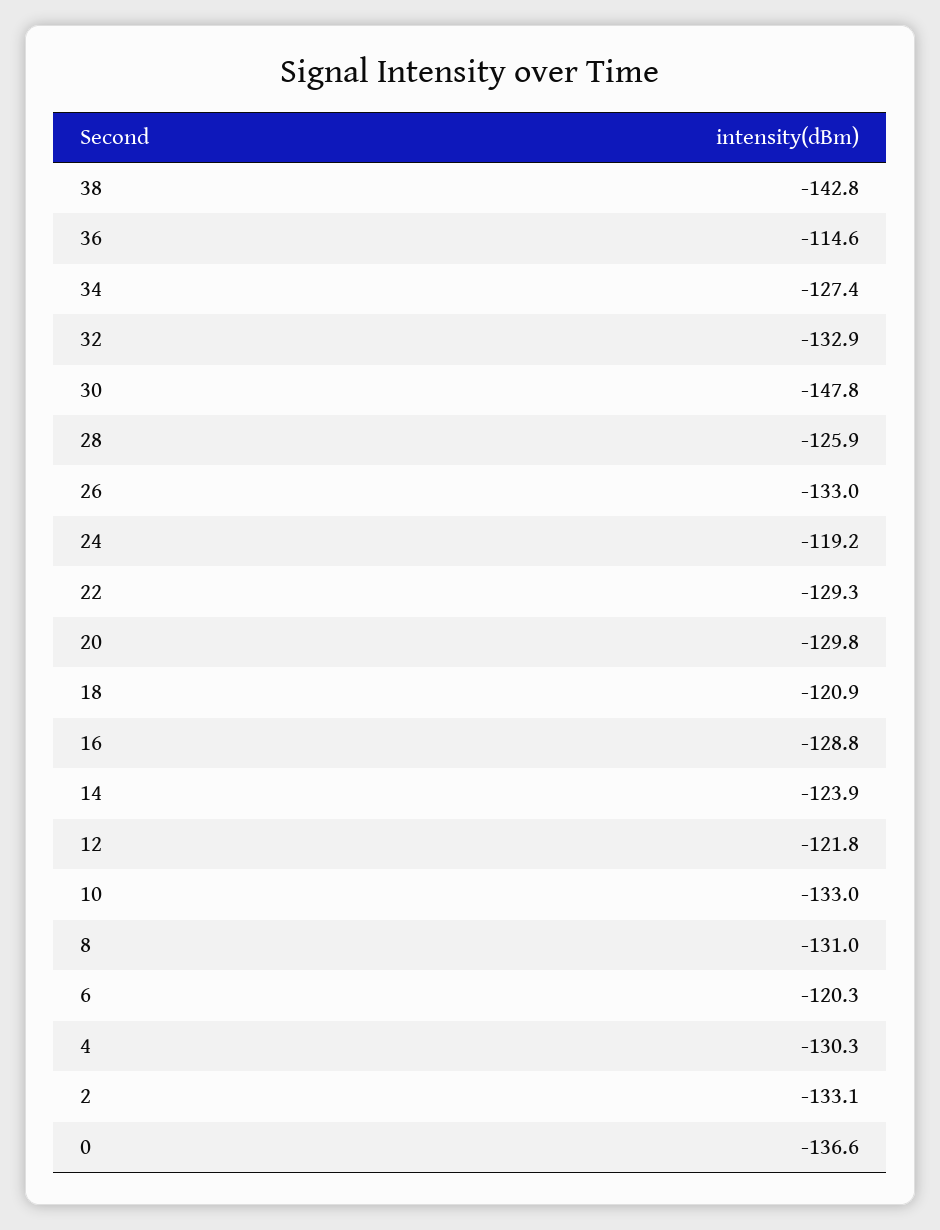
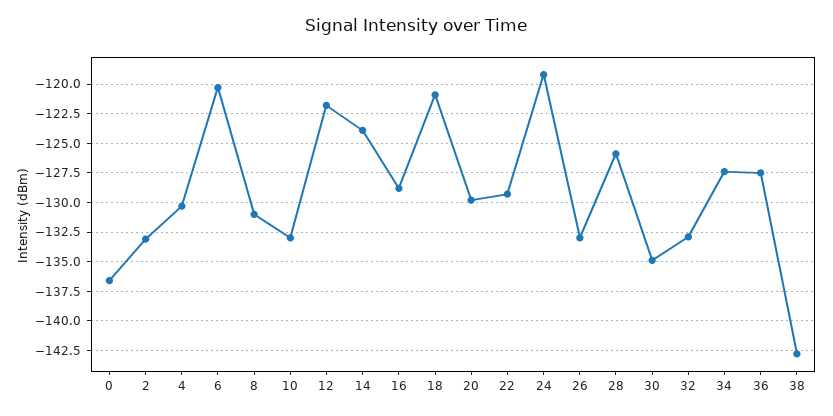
36: -114.6 -> -127.5
30: -147.8 -> -135

